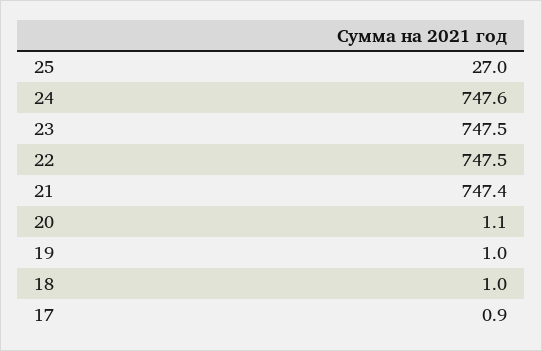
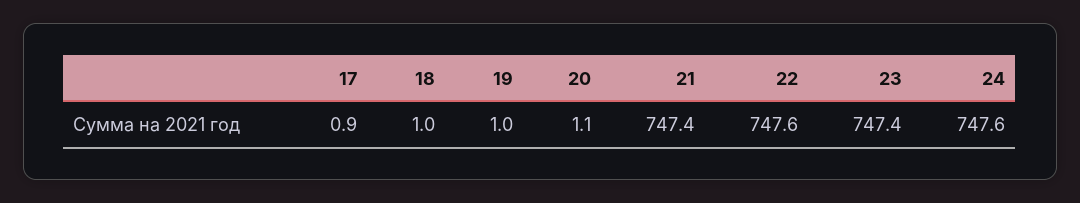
25: 27 -> none
23: 747.5 -> 747.4
22: 747.5 -> 747.6

